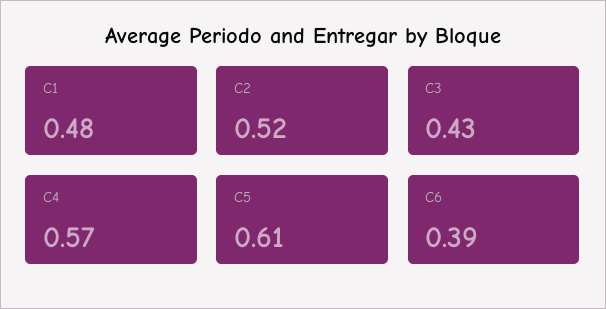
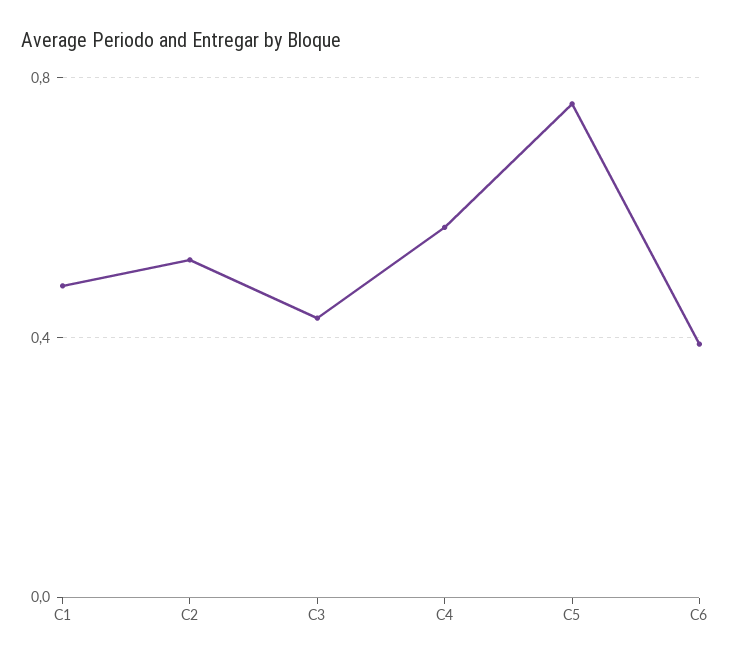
C5: 0.61 -> 0.75

